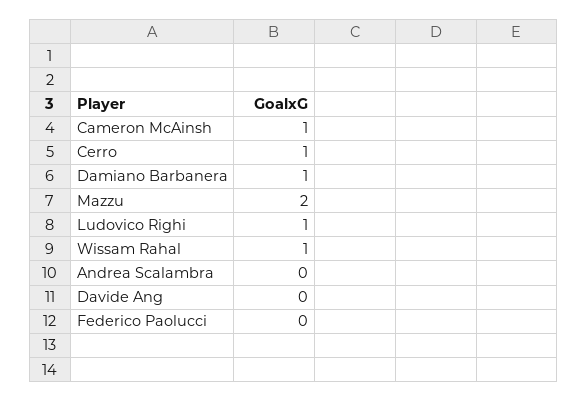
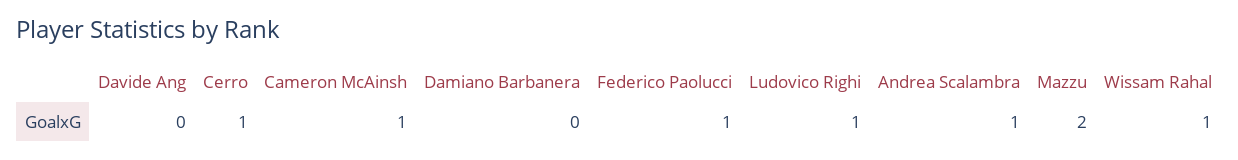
Damiano Barbanera: 1 -> 0
Andrea Scalambra: 0 -> 1
Federico Paolucci: 0 -> 1

